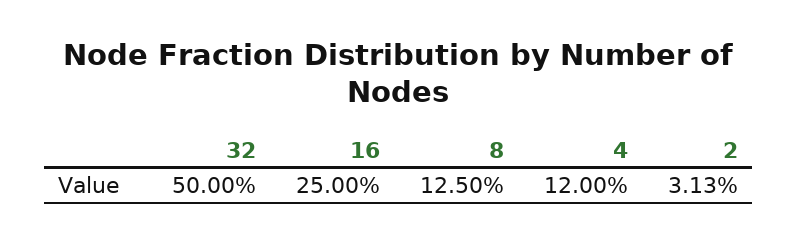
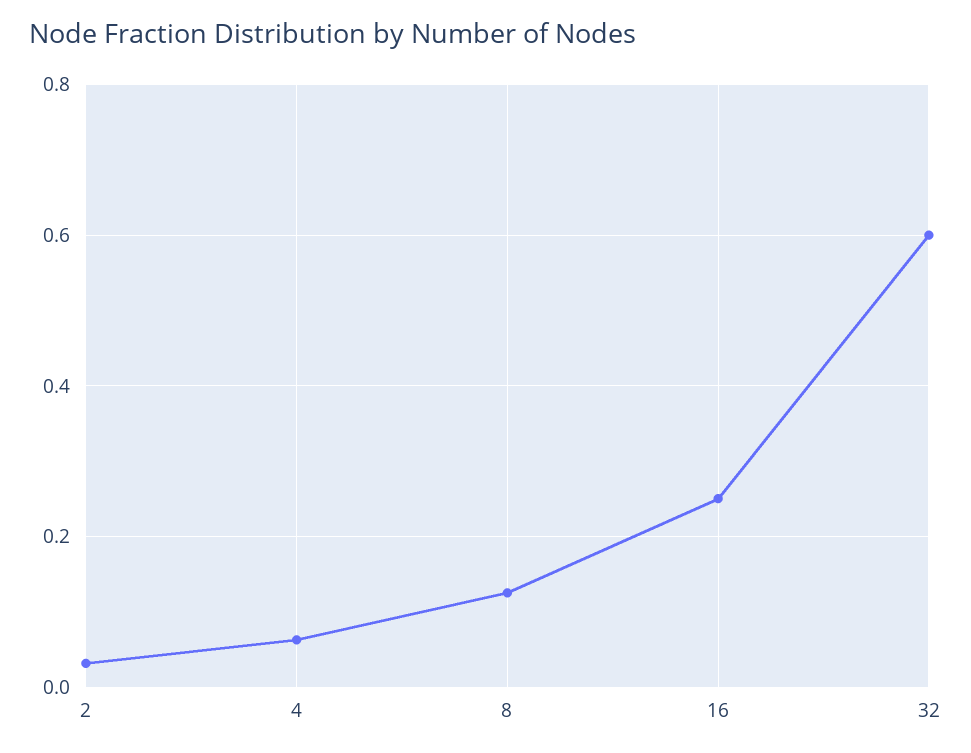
32: 0.5 -> 0.6
4: 0.12 -> 0.06

